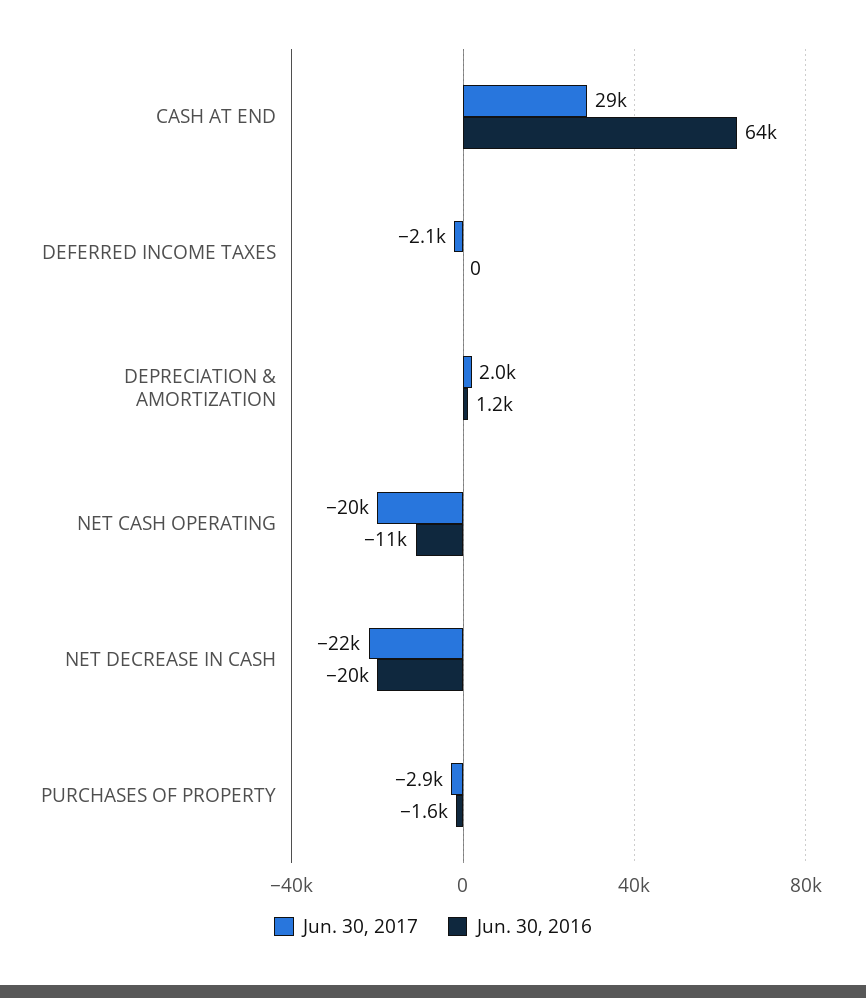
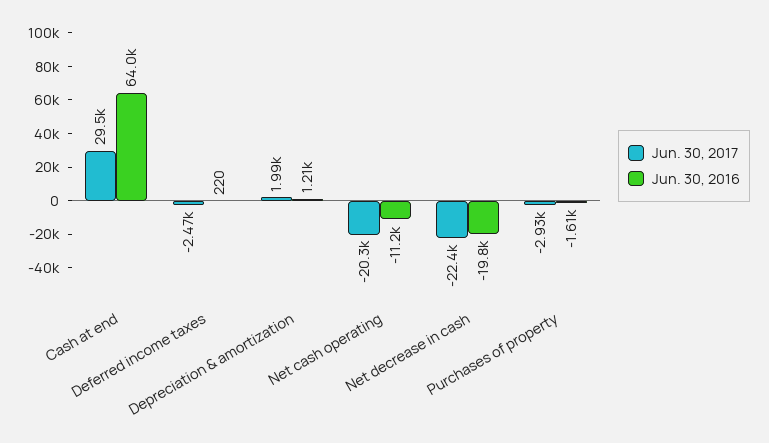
Jun. 30, 2017, DEFERRED INCOME TAXES: -2100 -> -2470
Jun. 30, 2016, DEFERRED INCOME TAXES: 0 -> 220

